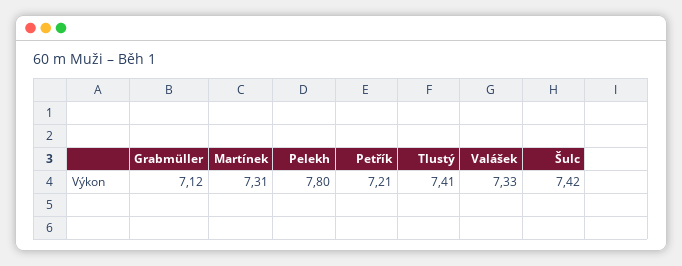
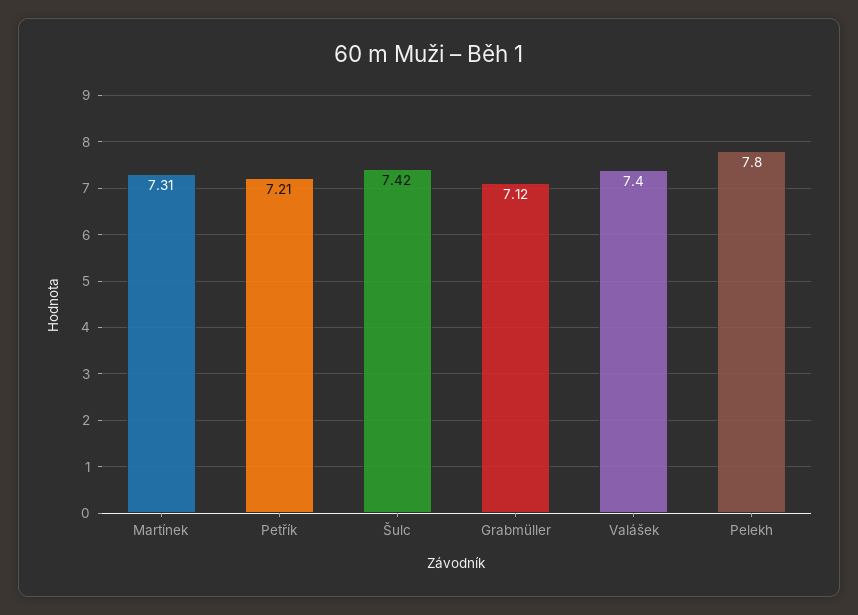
Tlustý: 7.41 -> none
Valášek: 7.33 -> 7.4

